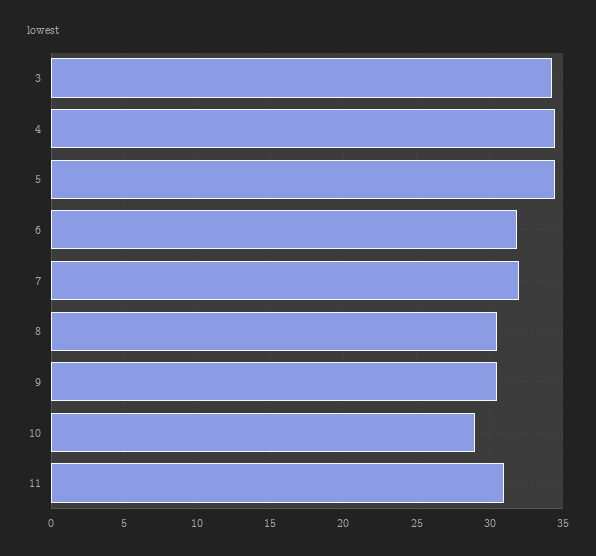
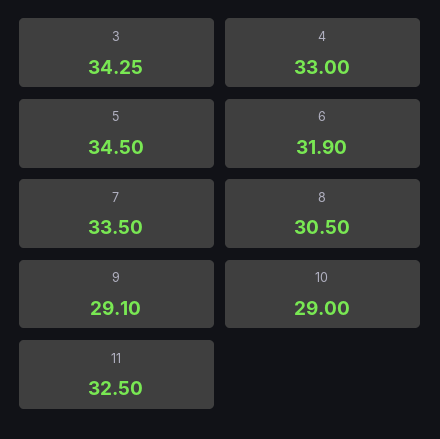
4: 34.5 -> 33
7: 32 -> 33.5
9: 30.5 -> 29.1
11: 31 -> 32.5

